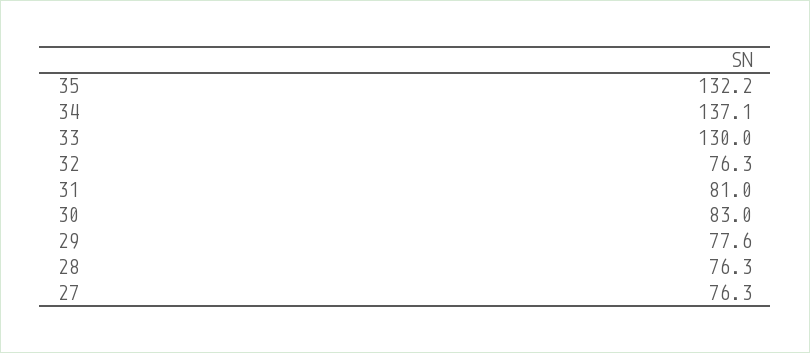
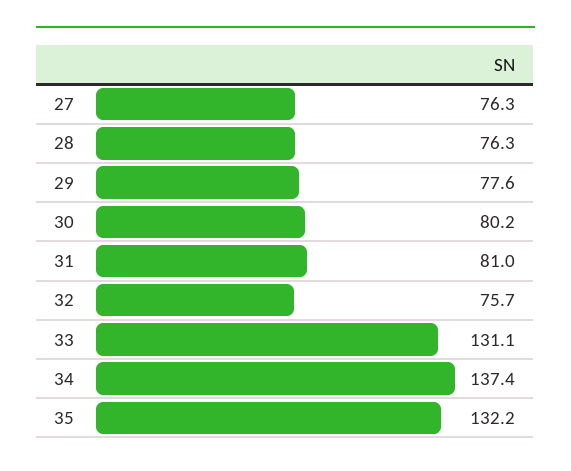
34: 137.1 -> 137.4
33: 130 -> 131.1
32: 76.3 -> 75.7
30: 83 -> 80.2

